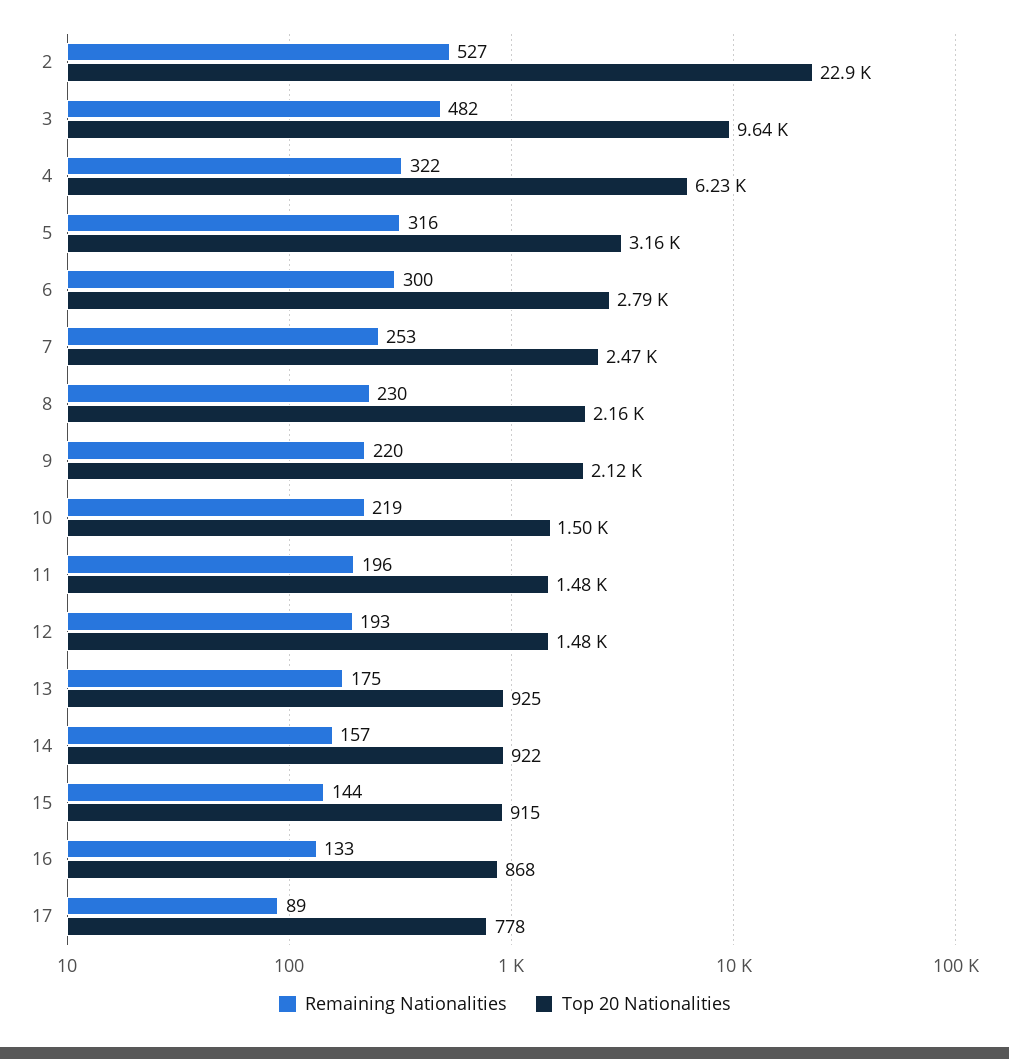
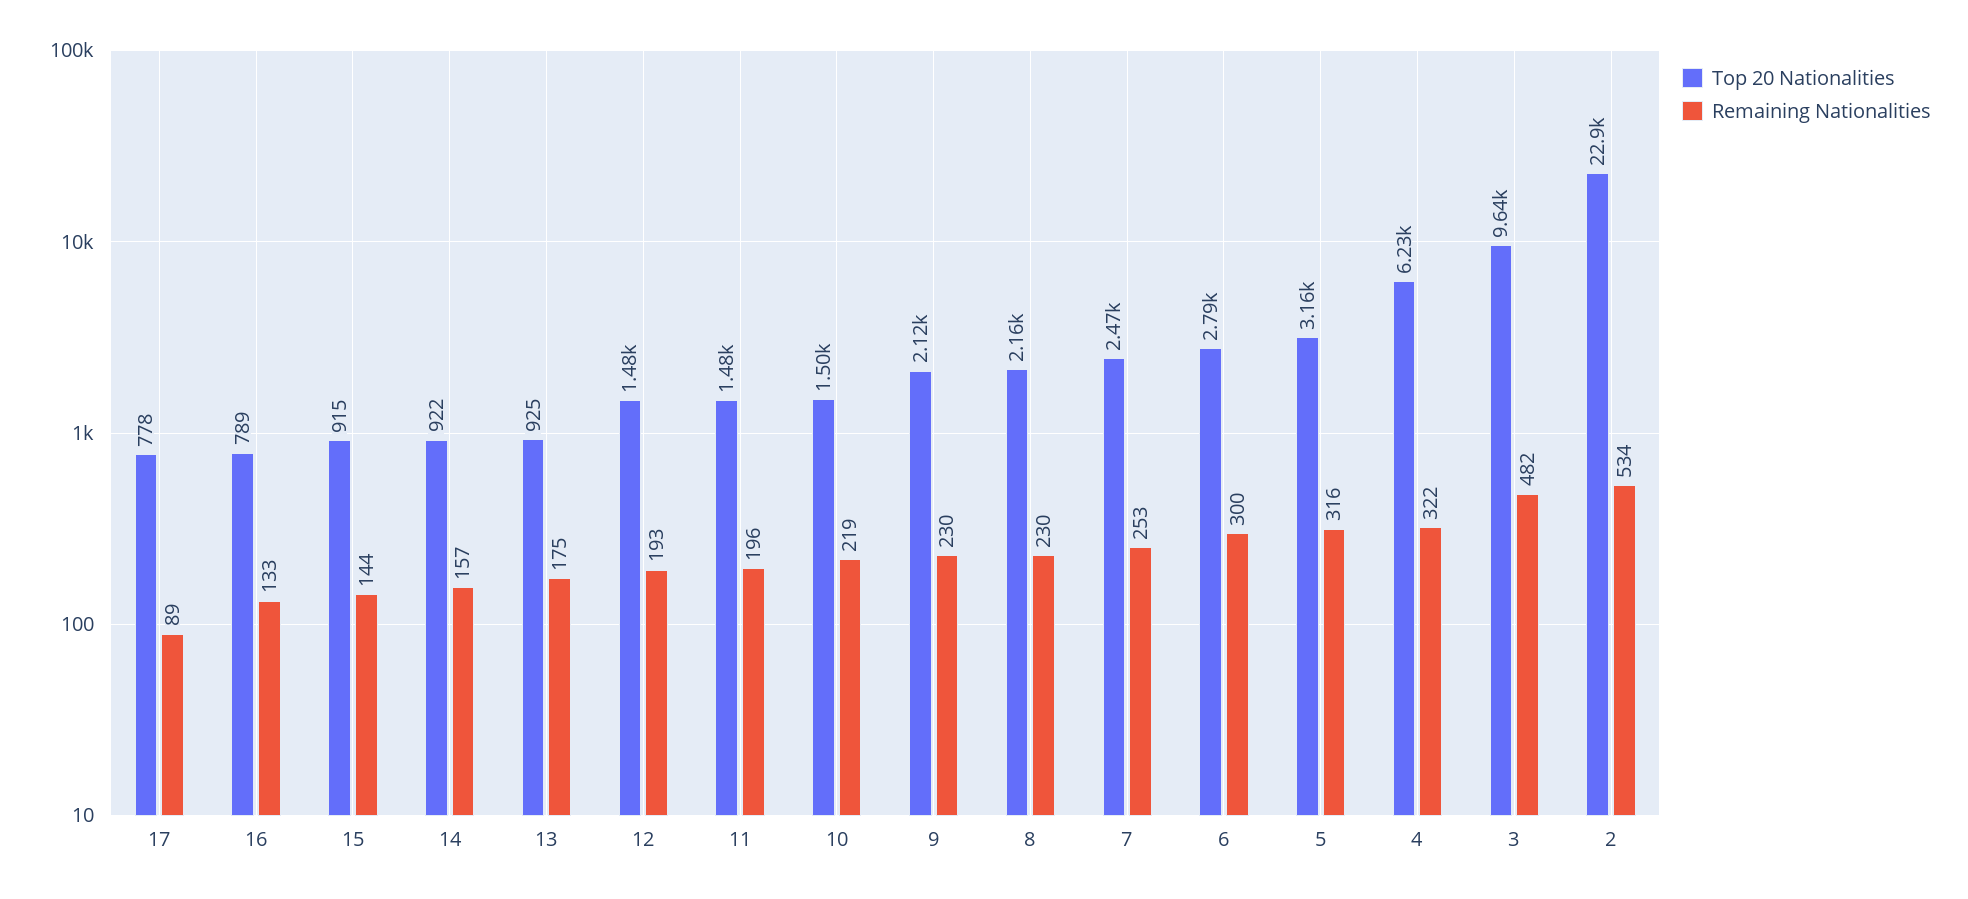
Remaining Nationalities, 2: 527 -> 534
Remaining Nationalities, 9: 220 -> 230
Top 20 Nationalities, 16: 868 -> 789

